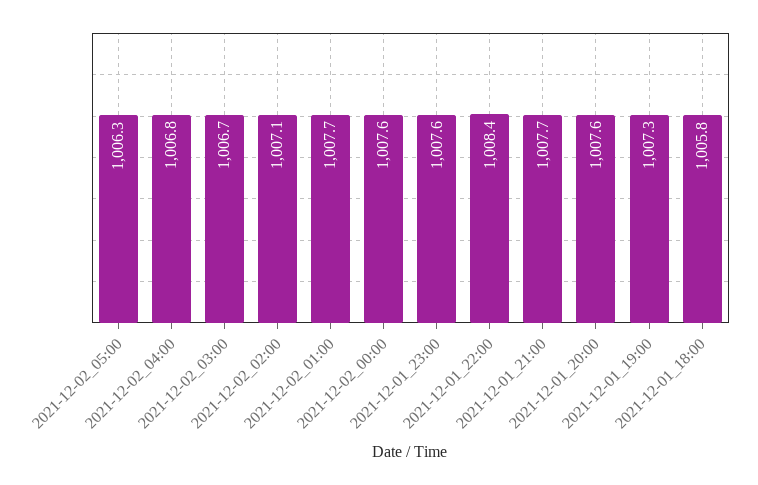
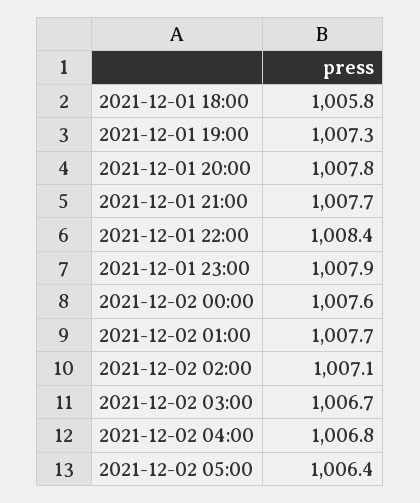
2021-12-02_05:00: 1006.3 -> 1006.4
2021-12-01_23:00: 1007.6 -> 1007.9
2021-12-01_20:00: 1007.6 -> 1007.8

